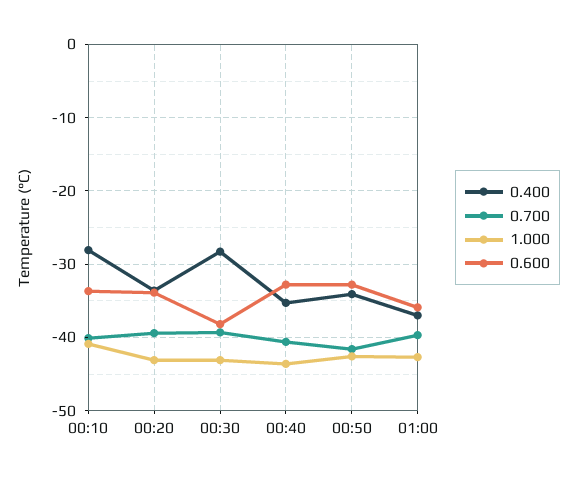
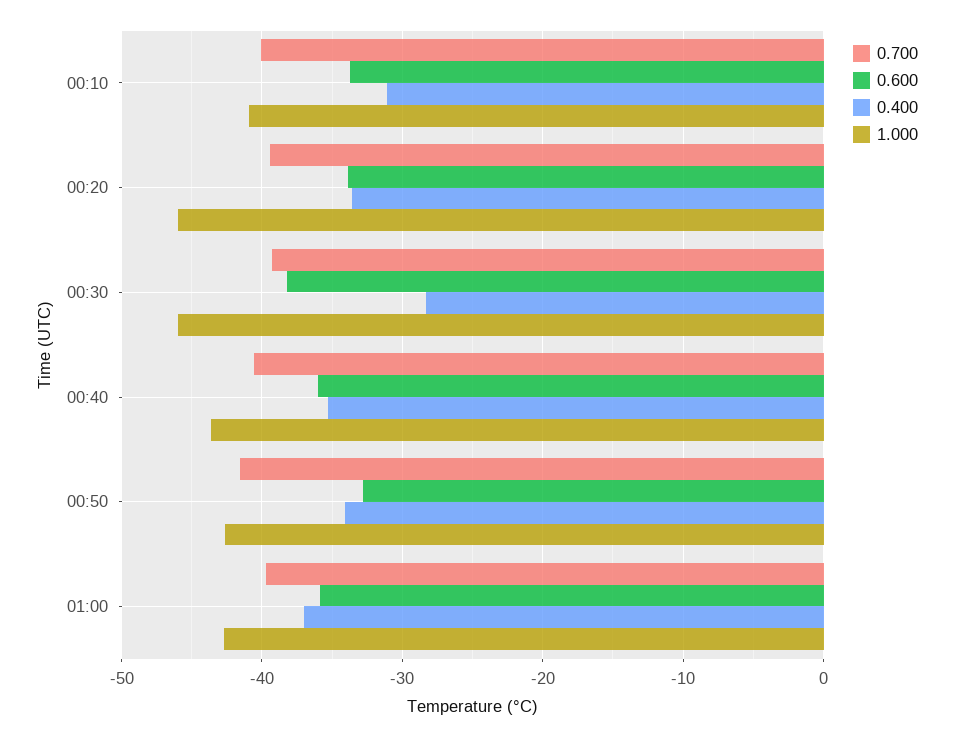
0.400, 00:10: -28 -> -31
1.000, 00:20: -43 -> -46
1.000, 00:30: -43 -> -46
0.600, 00:40: -33 -> -36

